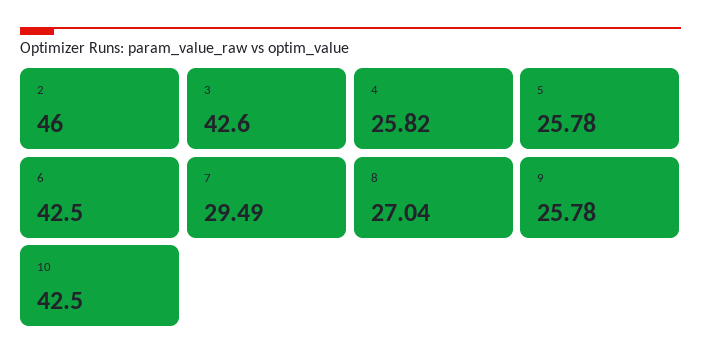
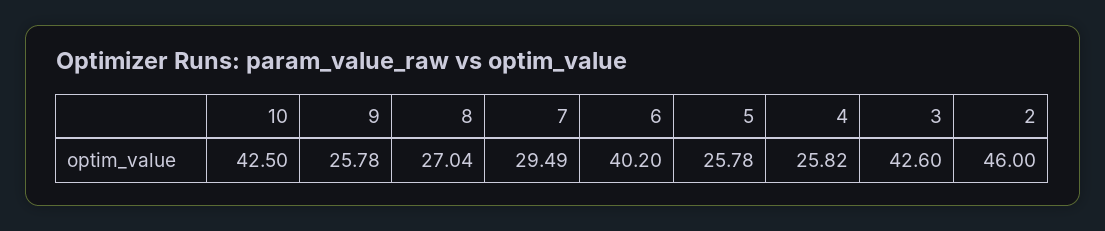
6: 42.5 -> 40.2

